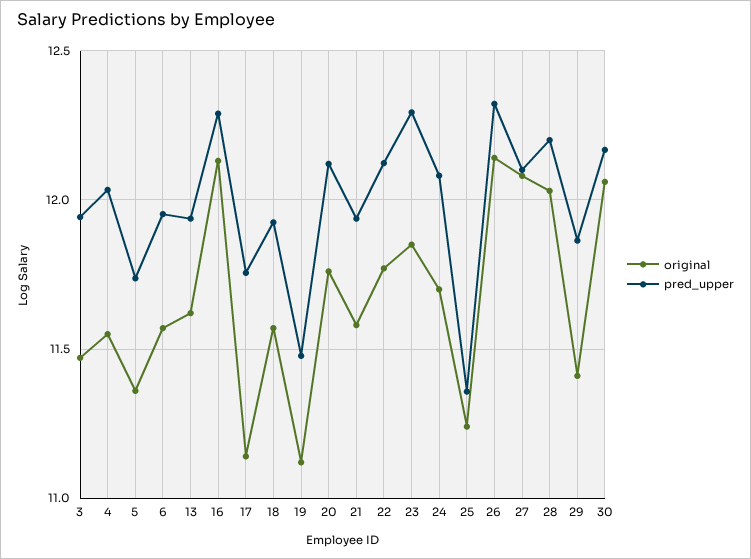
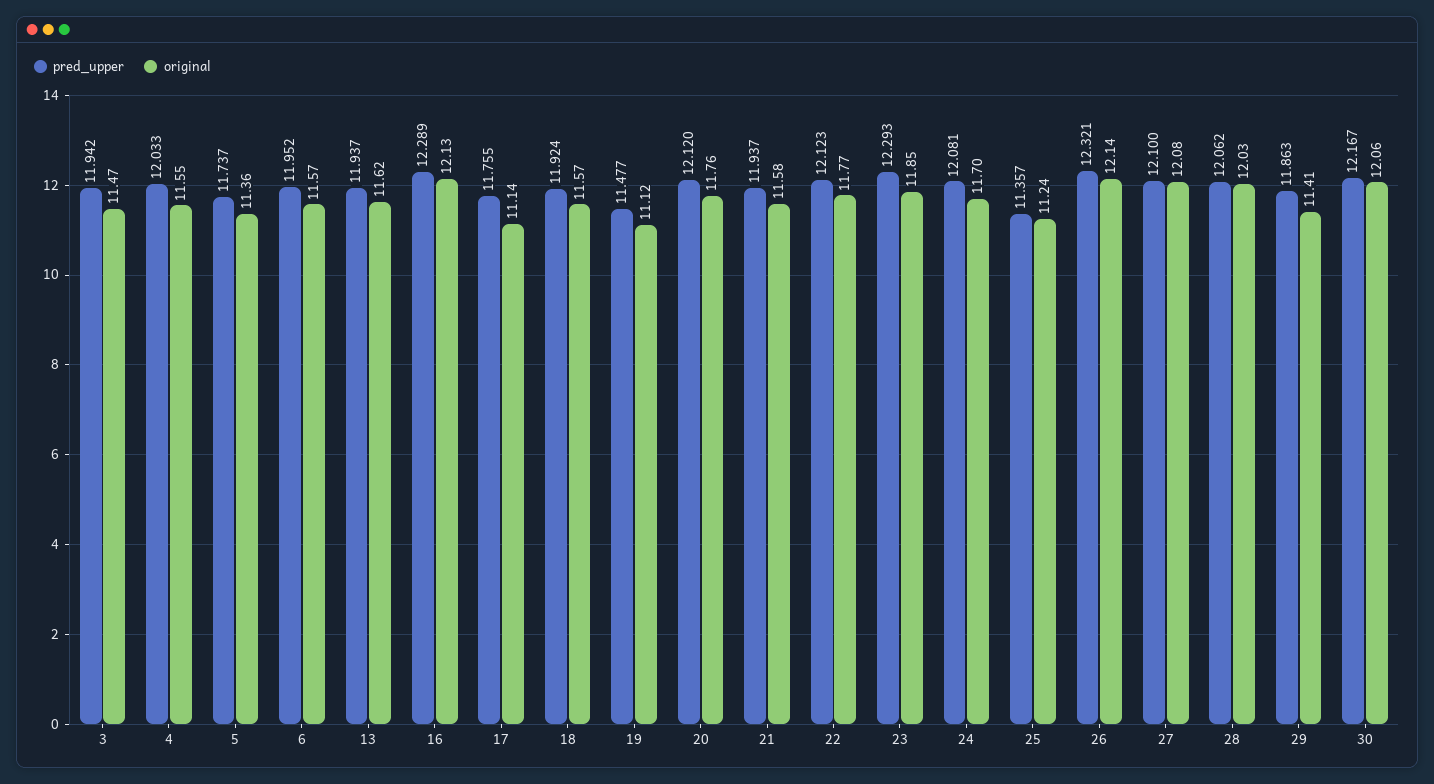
pred_upper, 28: 12.2 -> 12.062

